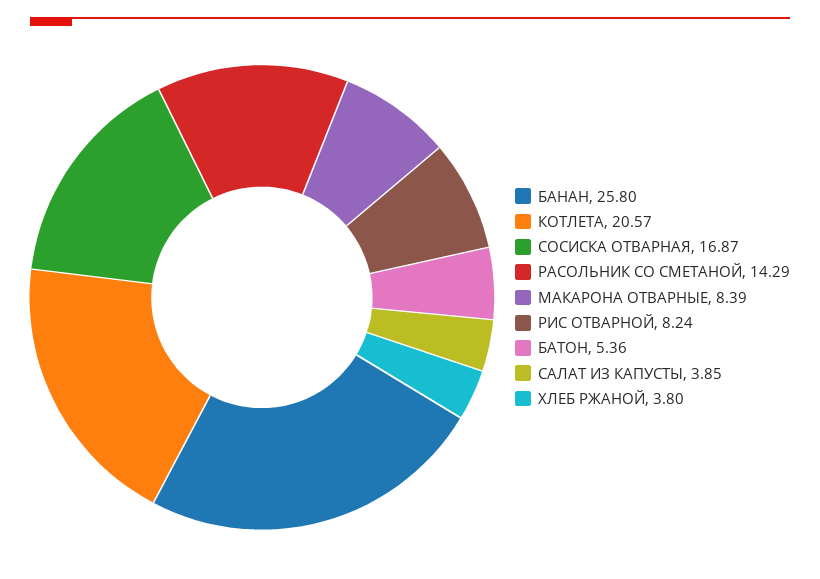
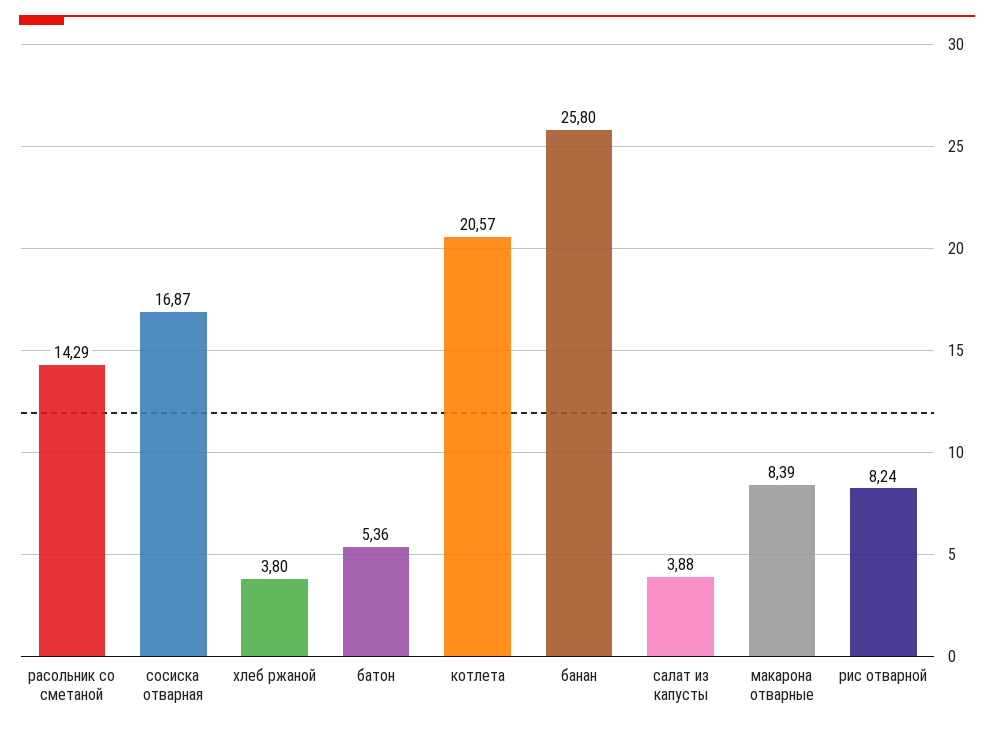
САЛАТ ИЗ КАПУСТЫ: 3.85 -> 3.88

